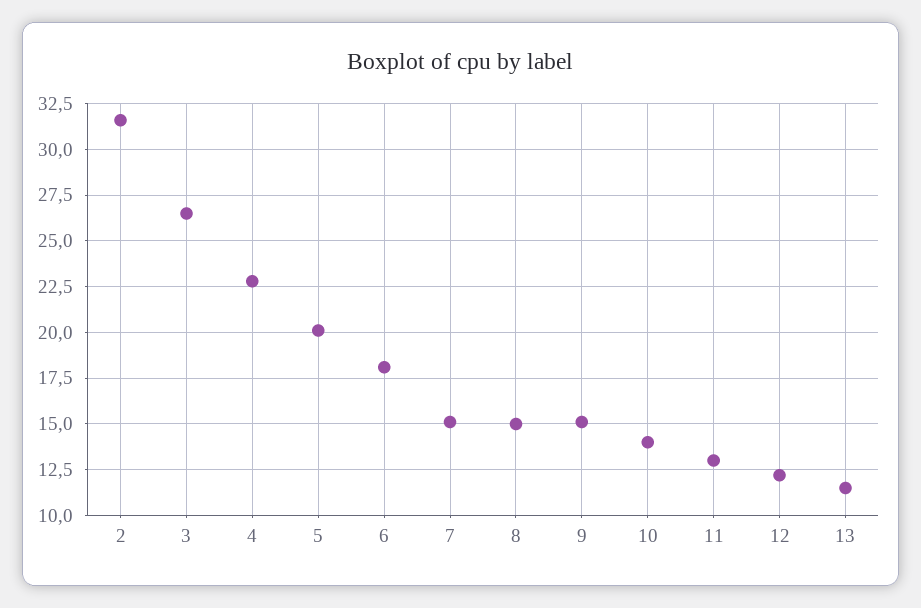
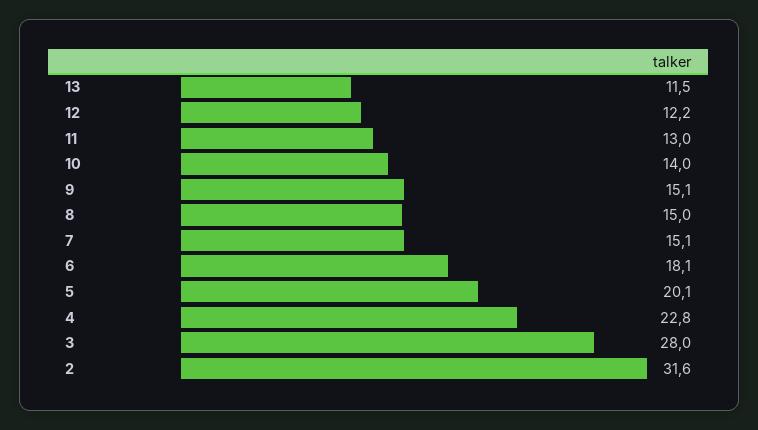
3: 26.5 -> 28

